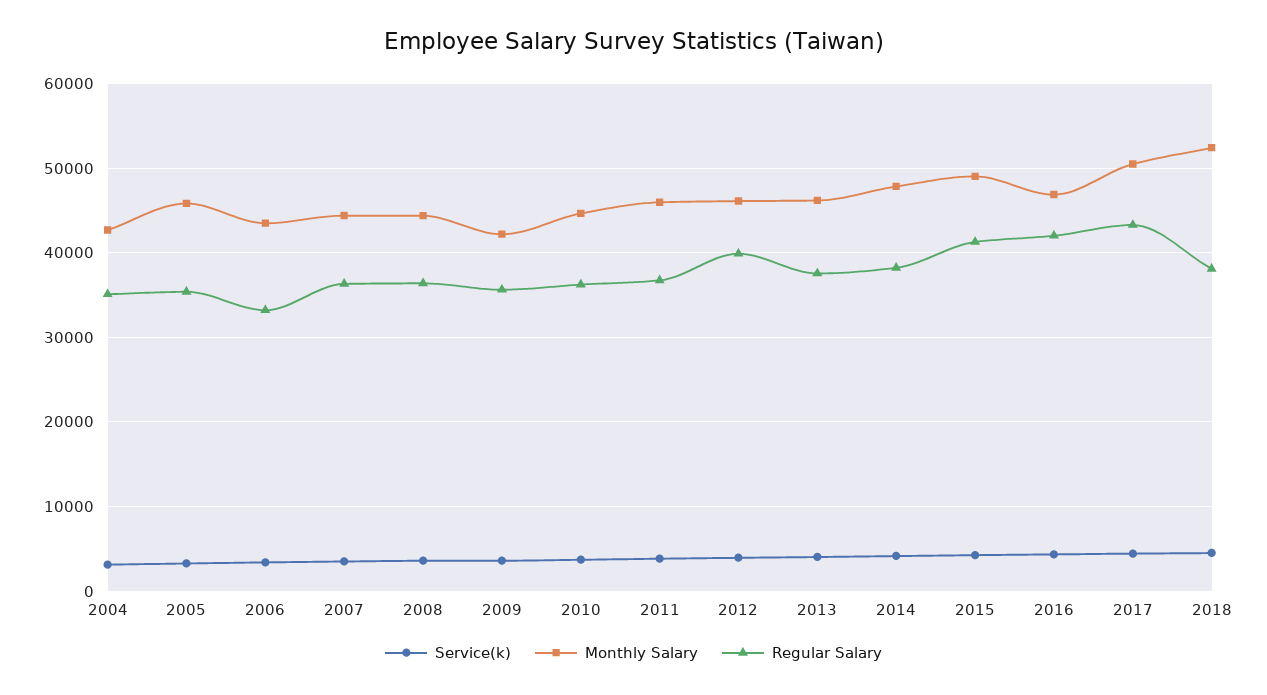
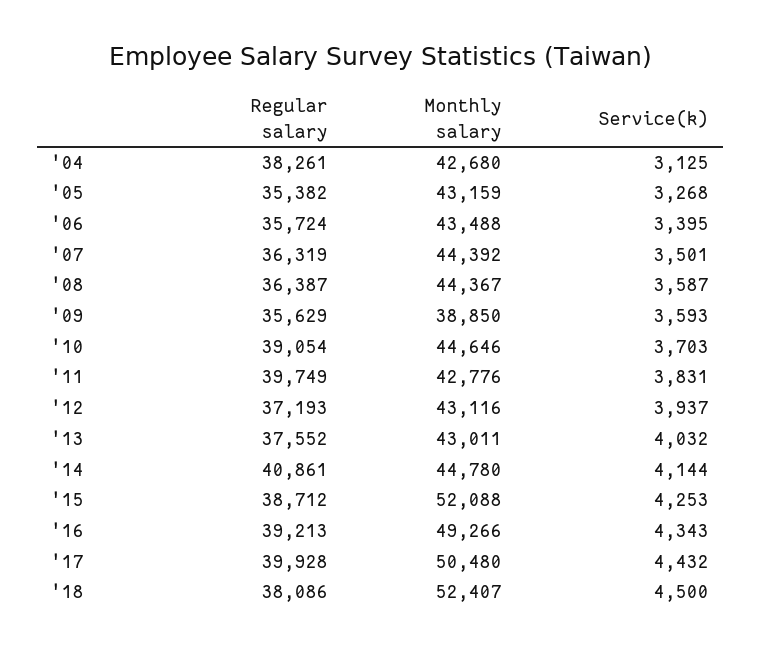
Regular Salary, 2004: 35000 -> 38261
Monthly Salary, 2005: 46000 -> 43159
Regular Salary, 2006: 33000 -> 35724
Monthly Salary, 2009: 42000 -> 38850
Regular Salary, 2010: 36000 -> 39054
Monthly Salary, 2011: 46000 -> 42776
Regular Salary, 2011: 37000 -> 39749
Monthly Salary, 2012: 46000 -> 43116
Regular Salary, 2012: 40000 -> 37193
Monthly Salary, 2013: 46000 -> 43011
Monthly Salary, 2014: 48000 -> 44780
Regular Salary, 2014: 38000 -> 40861
Monthly Salary, 2015: 49000 -> 52088
Regular Salary, 2015: 41000 -> 38712
Monthly Salary, 2016: 47000 -> 49266
Regular Salary, 2016: 42000 -> 39213
Regular Salary, 2017: 43000 -> 39928

